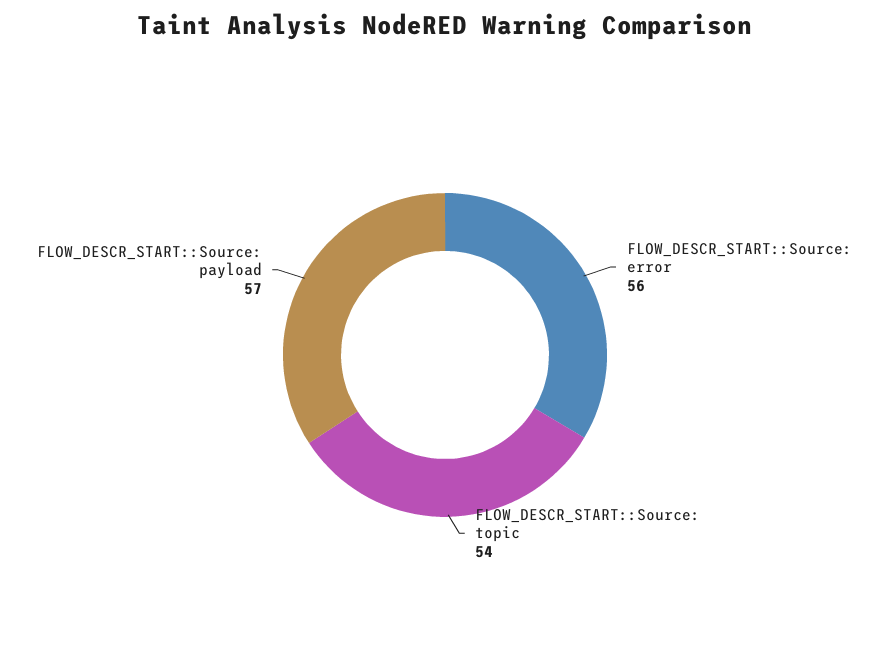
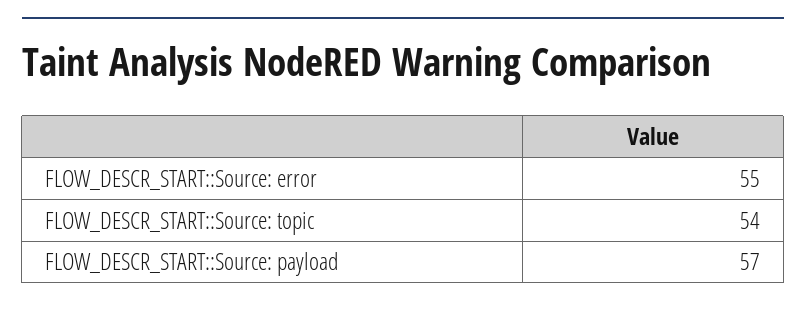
FLOW_DESCR_START::Source: error: 56 -> 55

